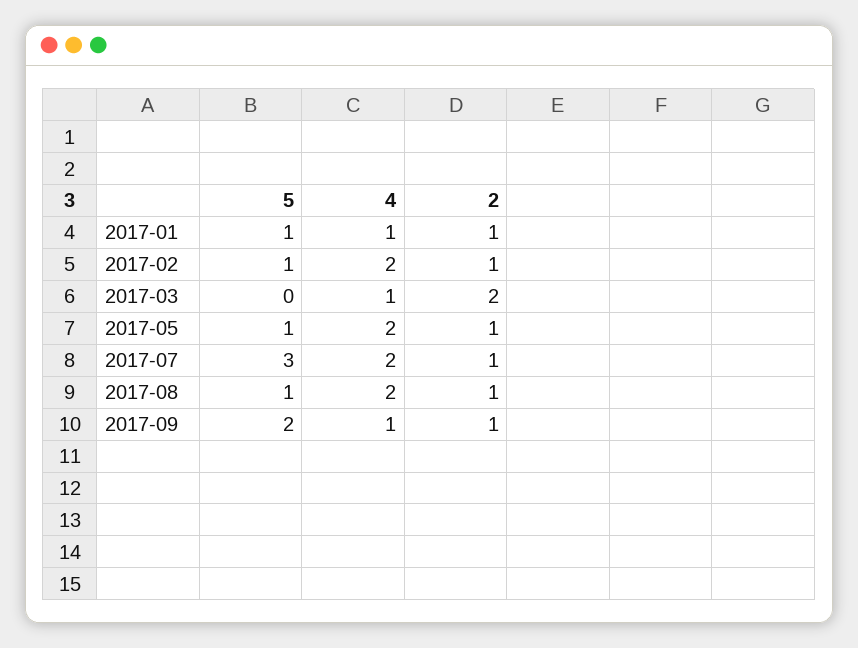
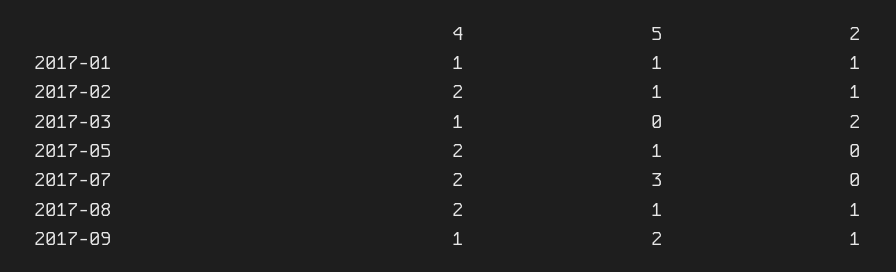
2, 2017-05: 1 -> 0
2, 2017-07: 1 -> 0

